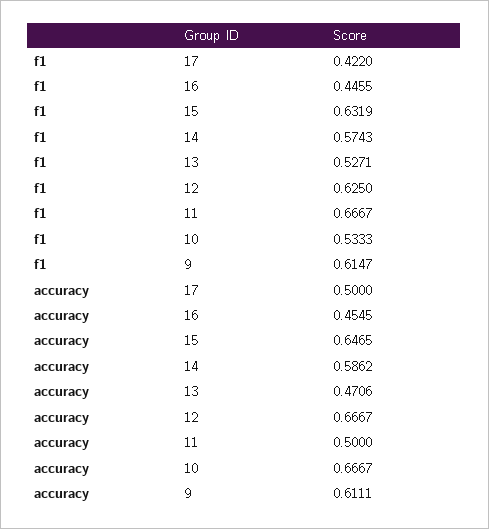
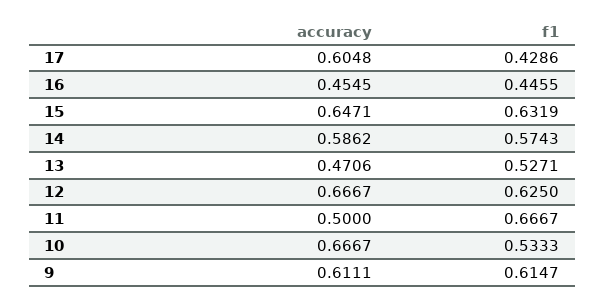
f1, 17: 0.422 -> 0.4286
accuracy, 17: 0.5 -> 0.6048
accuracy, 15: 0.6465 -> 0.6471

